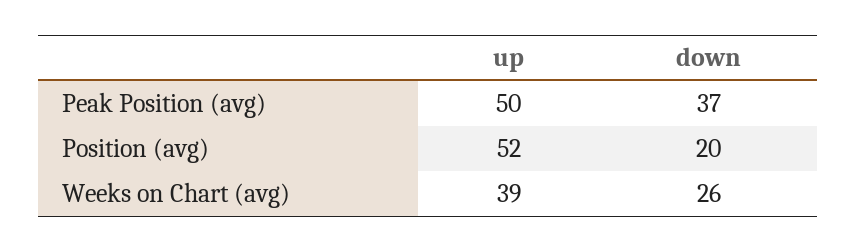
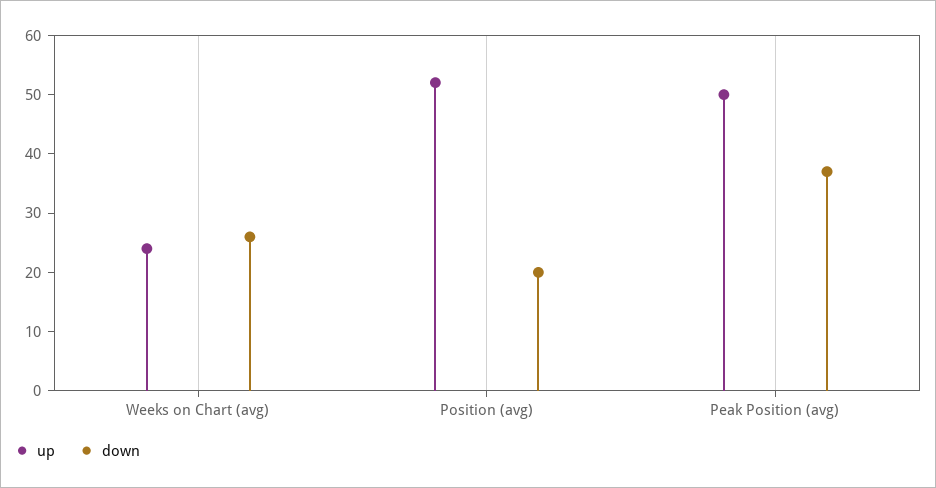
up, Weeks on Chart (avg): 39 -> 25

